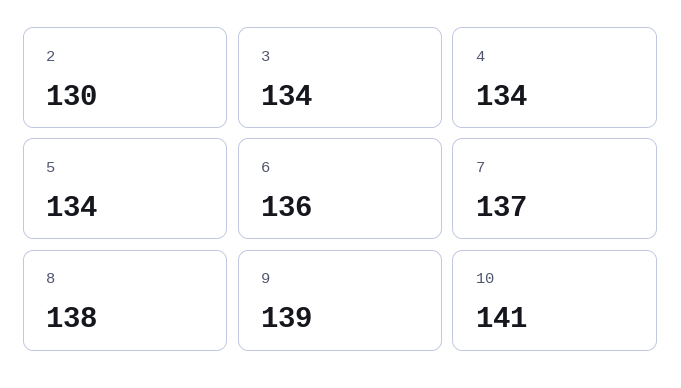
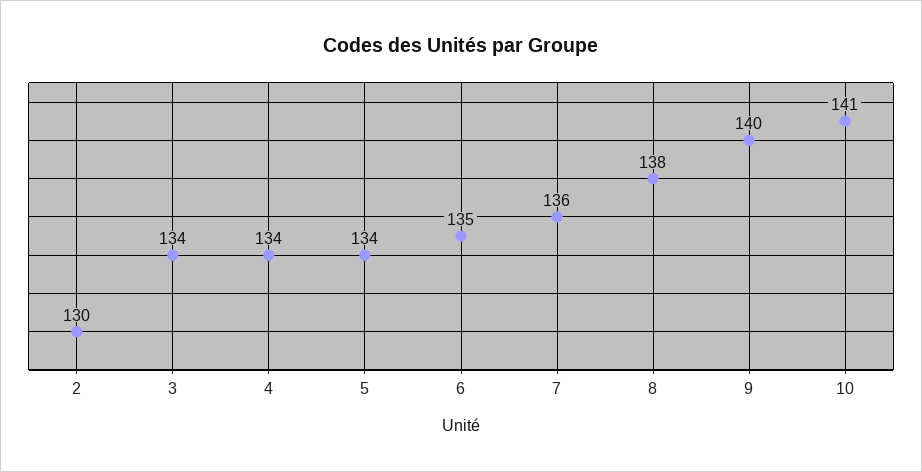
6: 136 -> 135
7: 137 -> 136
9: 139 -> 140

